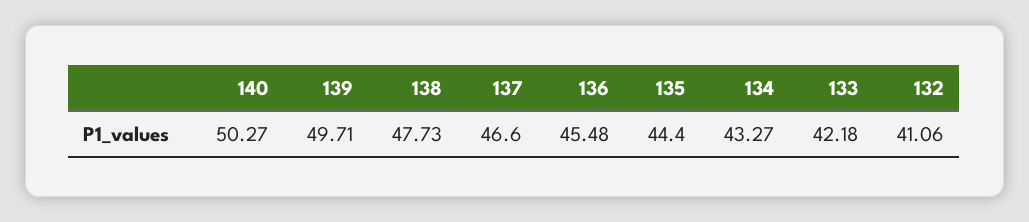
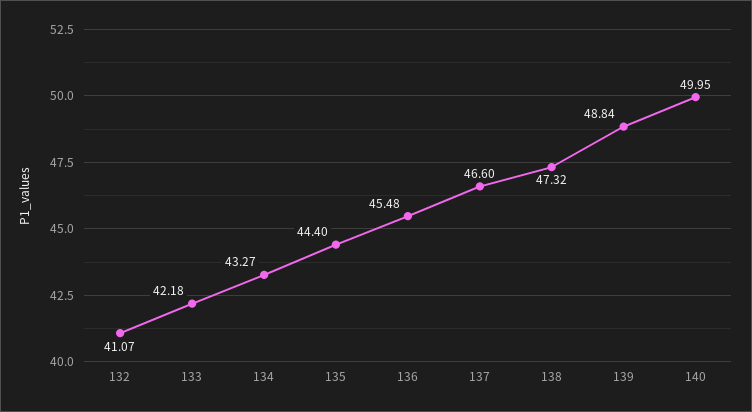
140: 50.27 -> 49.95
139: 49.71 -> 48.84
138: 47.73 -> 47.32
132: 41.06 -> 41.07

